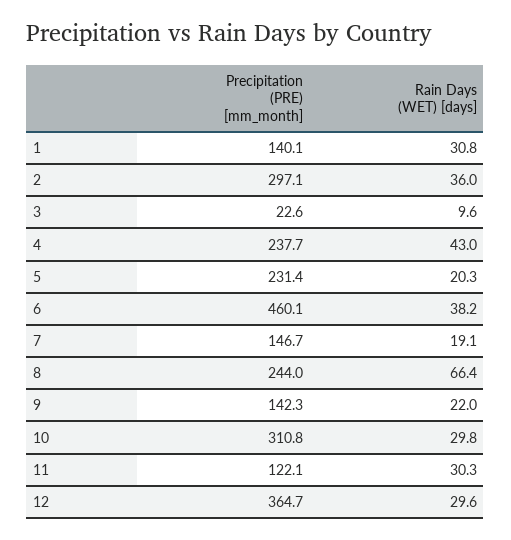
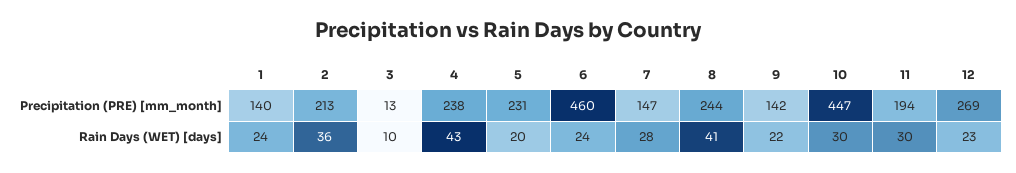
Rain Days (WET) [days], 1: 30.8 -> 24
Precipitation (PRE) [mm_month], 2: 297.1 -> 213
Precipitation (PRE) [mm_month], 3: 22.6 -> 13
Rain Days (WET) [days], 6: 38.2 -> 24
Rain Days (WET) [days], 7: 19.1 -> 28
Rain Days (WET) [days], 8: 66.4 -> 41
Precipitation (PRE) [mm_month], 10: 310.8 -> 447
Precipitation (PRE) [mm_month], 11: 122.1 -> 194
Precipitation (PRE) [mm_month], 12: 364.7 -> 269
Rain Days (WET) [days], 12: 29.6 -> 23

